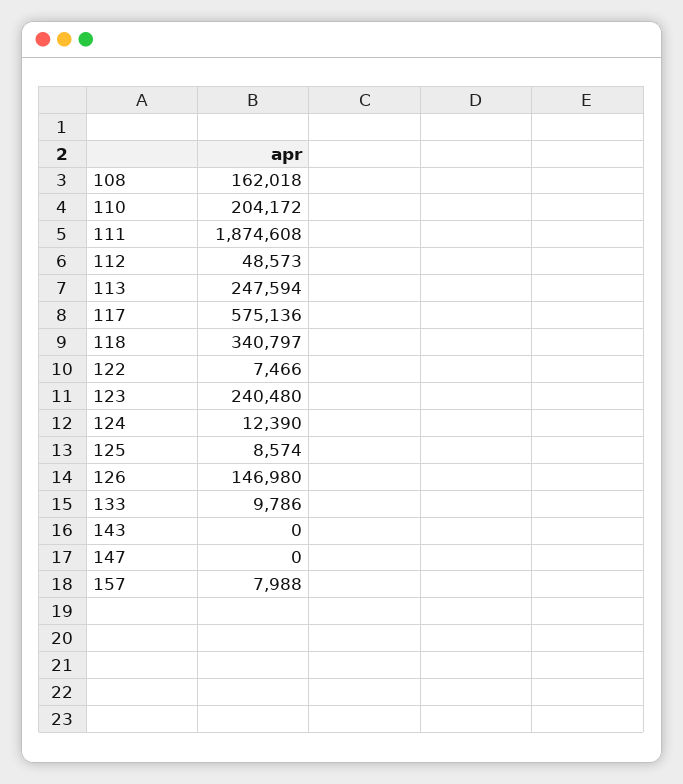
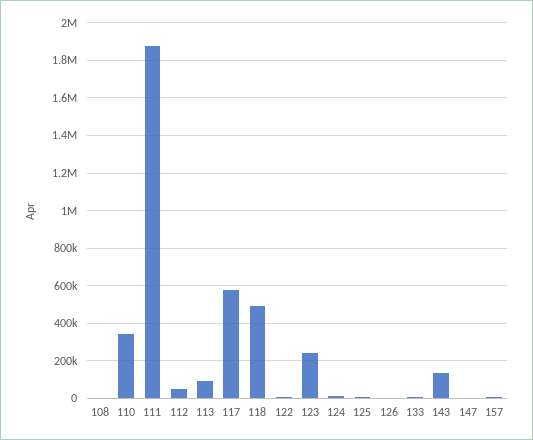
108: 162018 -> 0
110: 204172 -> 350000
113: 247594 -> 100000
118: 340797 -> 500000
126: 146980 -> 0
143: 0 -> 150000

